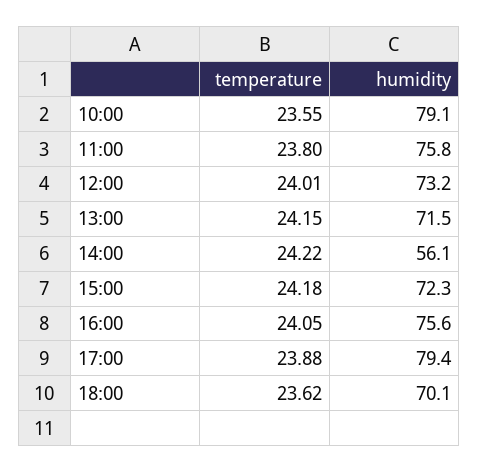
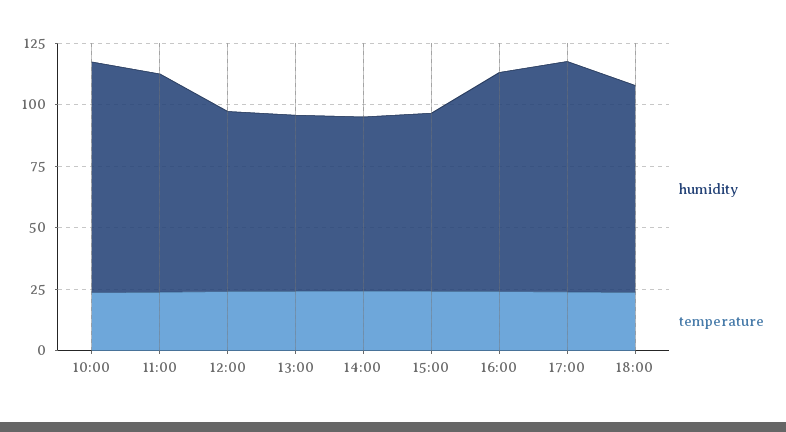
humidity, 10:00: 79.1 -> 95
humidity, 11:00: 75.8 -> 90
humidity, 14:00: 56.1 -> 70
humidity, 16:00: 75.6 -> 90
humidity, 17:00: 79.4 -> 95
humidity, 18:00: 70.1 -> 85

